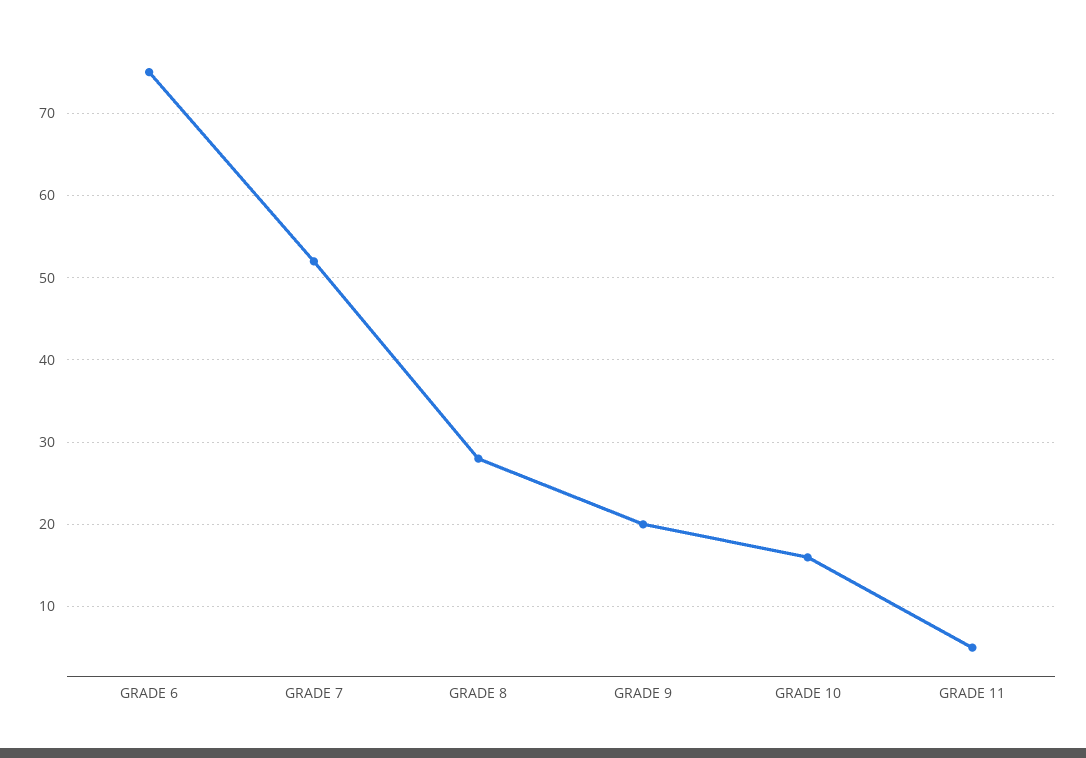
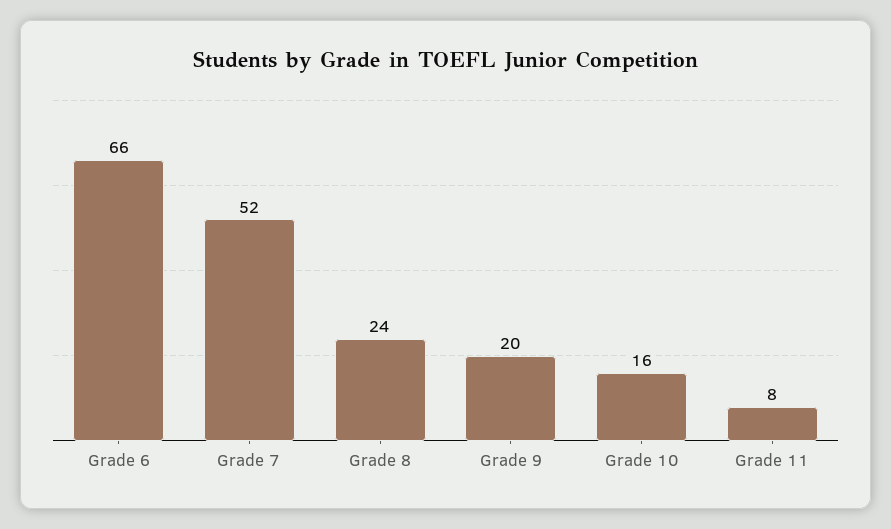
GRADE 6: 75 -> 66
GRADE 8: 28 -> 24
GRADE 11: 5 -> 8

